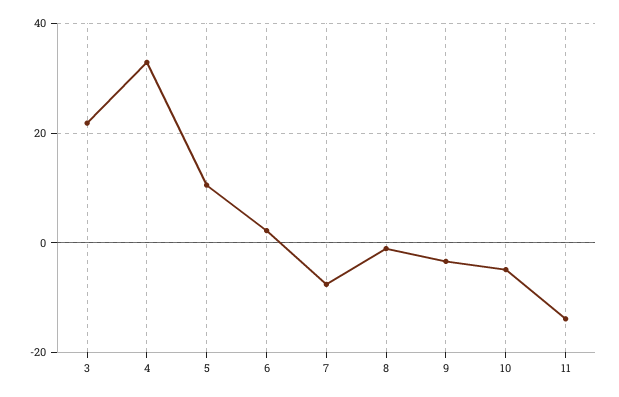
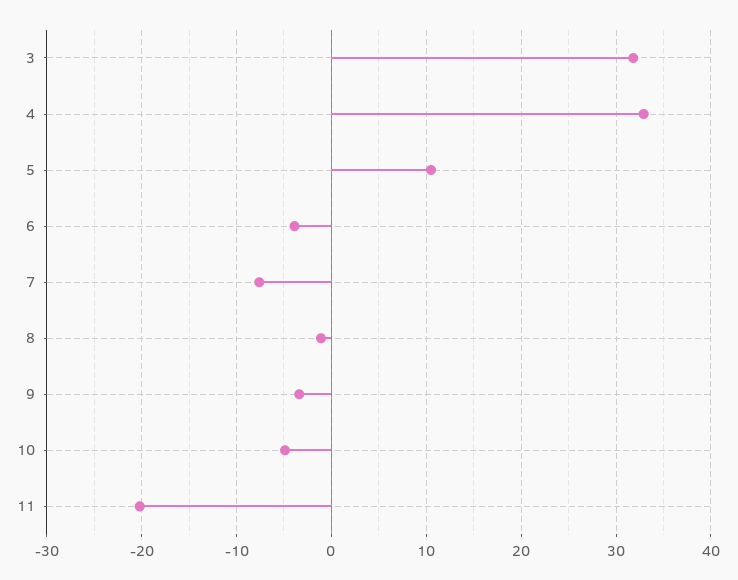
3: 22 -> 32
6: 2 -> -4
11: -14 -> -20

